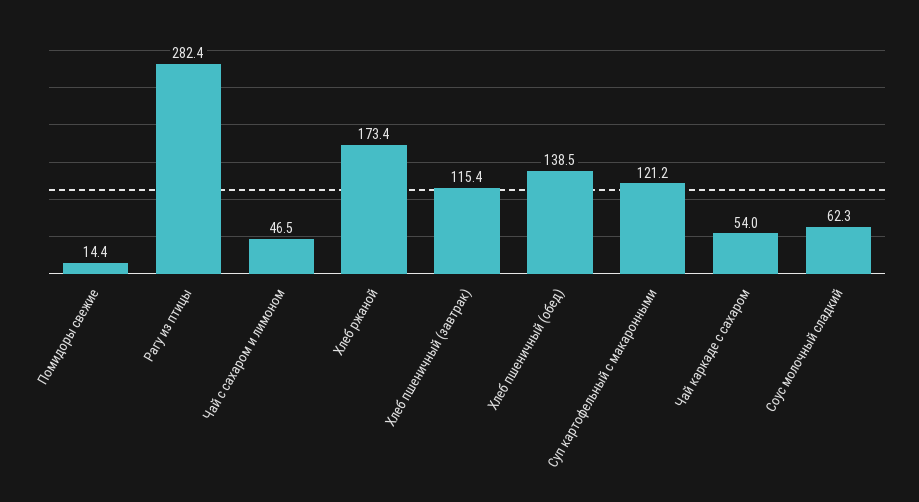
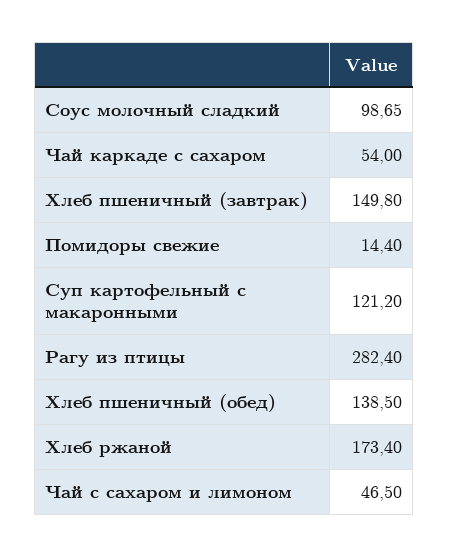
Хлеб пшеничный (завтрак): 115.4 -> 149.8
Соус молочный сладкий: 62.3 -> 98.65

